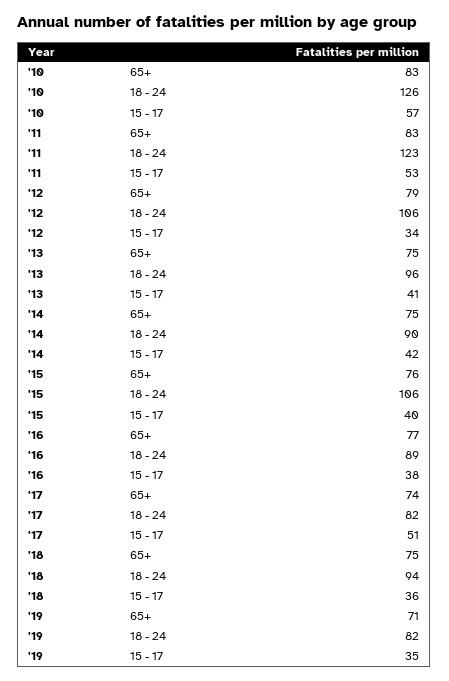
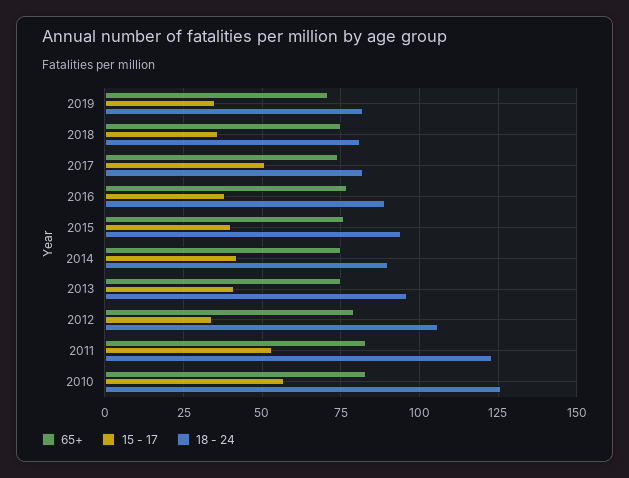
18 - 24, '15: 106 -> 95
18 - 24, '18: 94 -> 80

